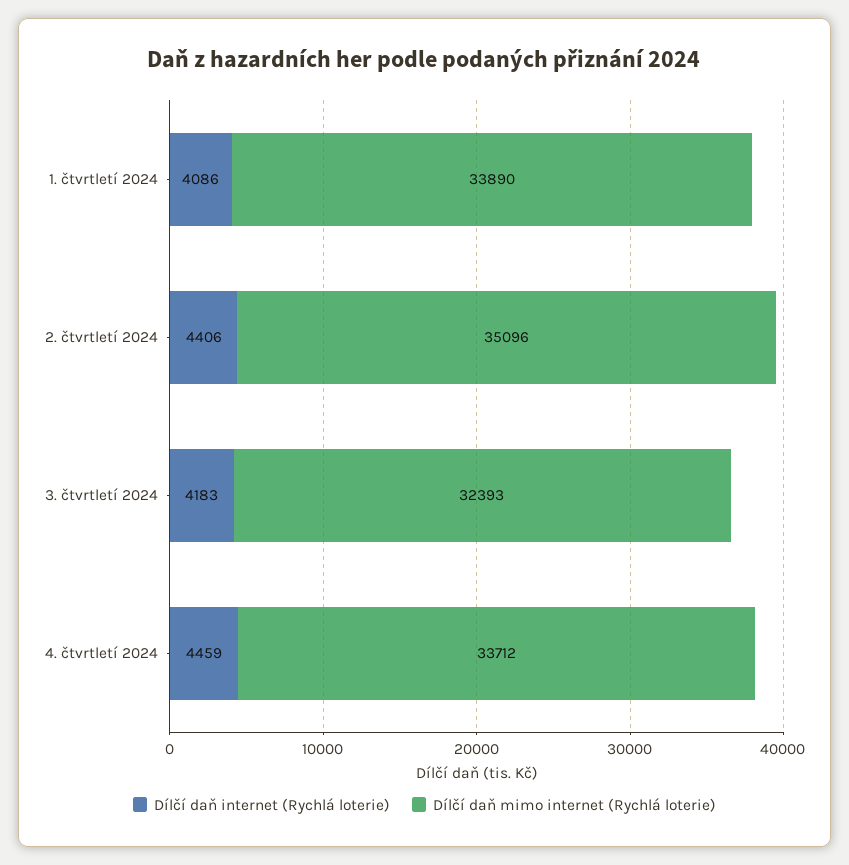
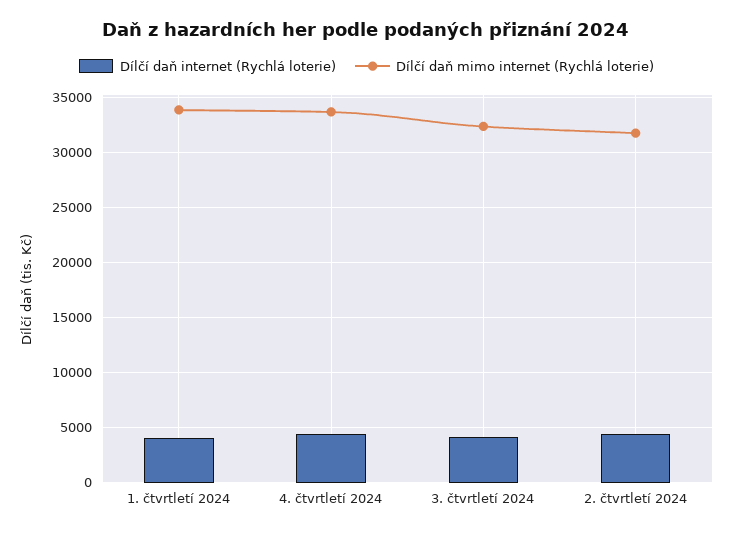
Dílčí daň mimo internet (Rychlá loterie), 2. čtvrtletí 2024: 35096 -> 32000

